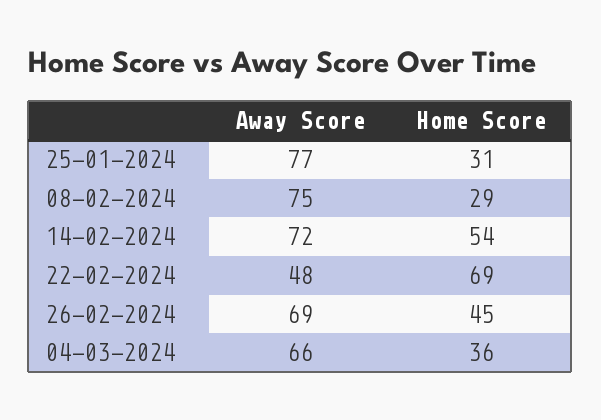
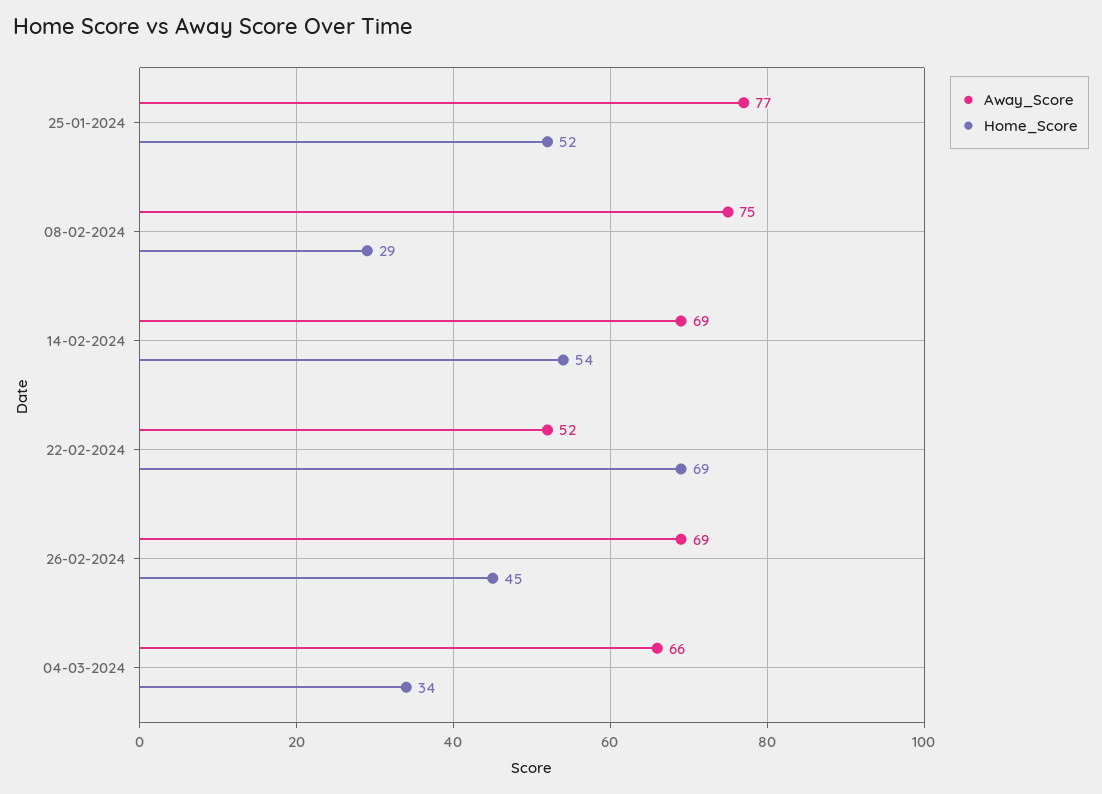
Home Score, 25-01-2024: 31 -> 52
Away Score, 14-02-2024: 72 -> 69
Away Score, 22-02-2024: 48 -> 52
Home Score, 04-03-2024: 36 -> 34

